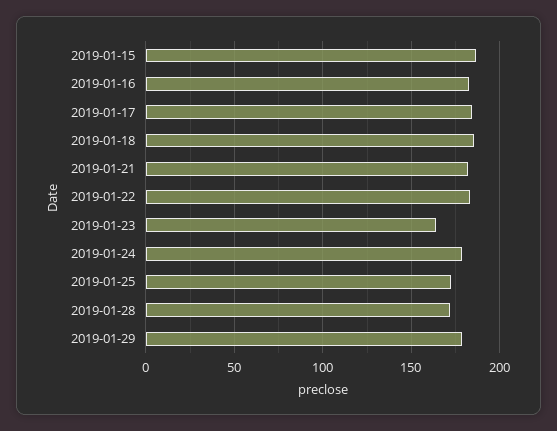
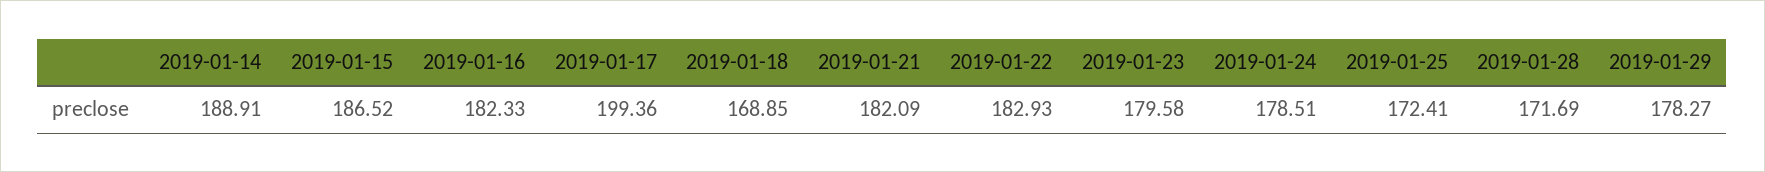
2019-01-17: 185 -> 199.36
2019-01-18: 185 -> 168.85
2019-01-23: 165 -> 179.58
2019-01-14: none -> 188.91

